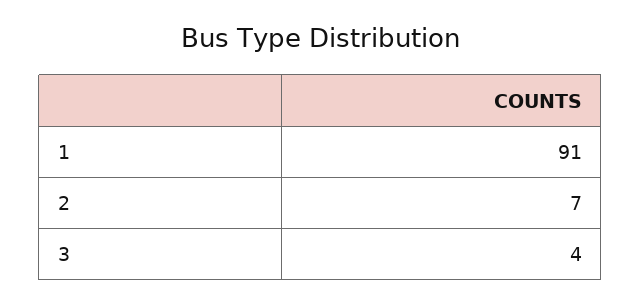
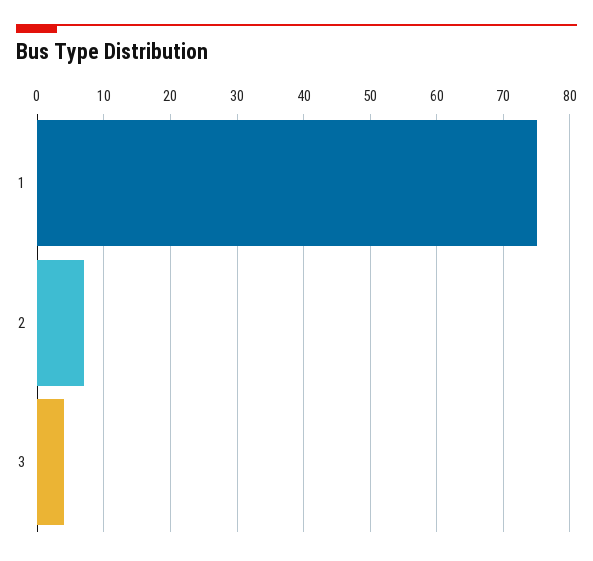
1: 91 -> 75

